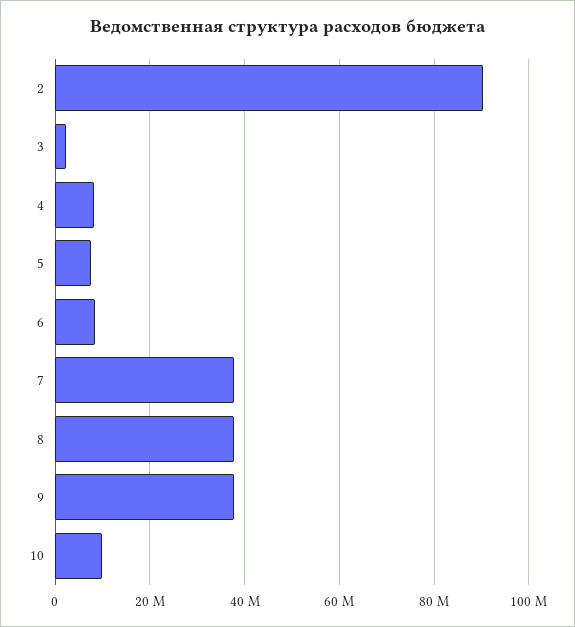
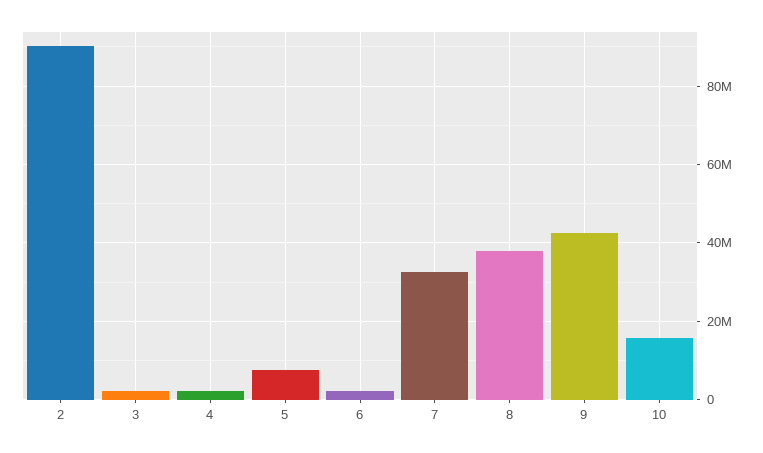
4: 8000000 -> 2000000
6: 8000000 -> 2000000
7: 38000000 -> 32000000
9: 38000000 -> 42000000
10: 10000000 -> 16000000

